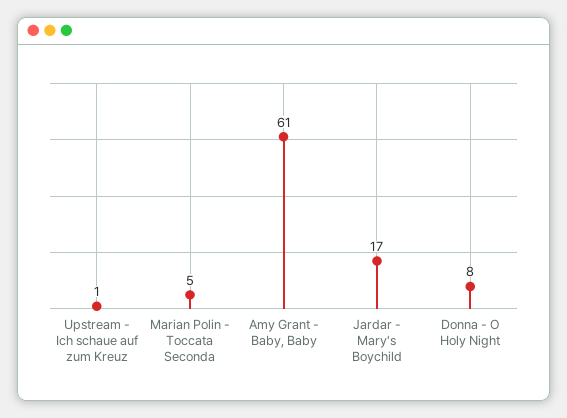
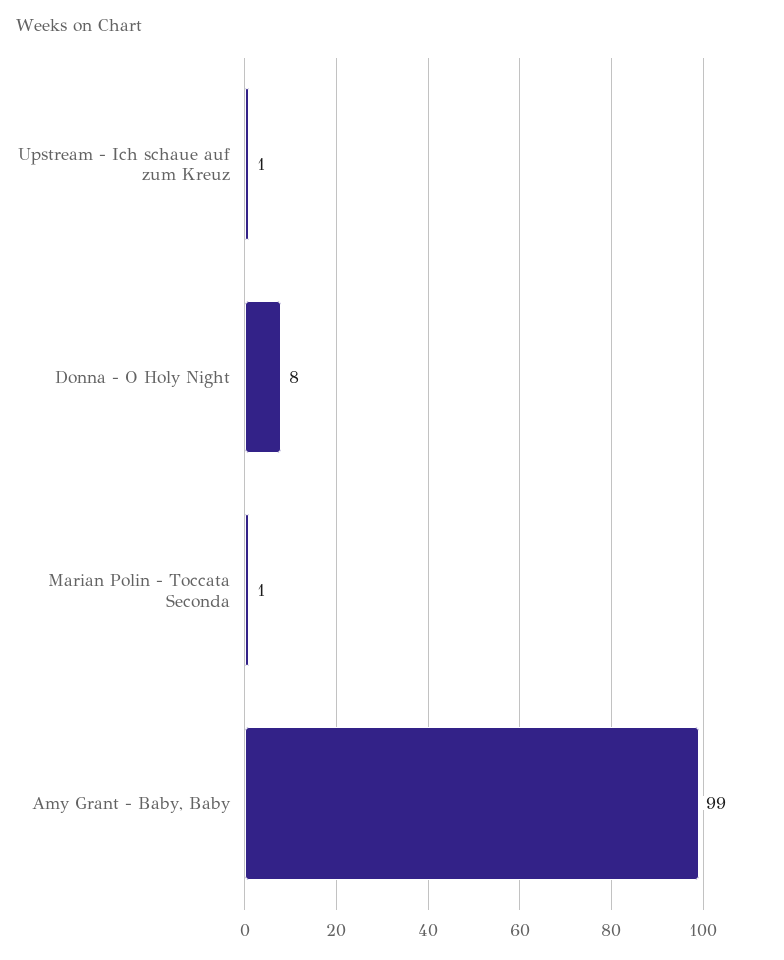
Marian Polin - Toccata Seconda: 5 -> 1
Amy Grant - Baby, Baby: 61 -> 99
Jardar - Mary's Boychild: 17 -> none

